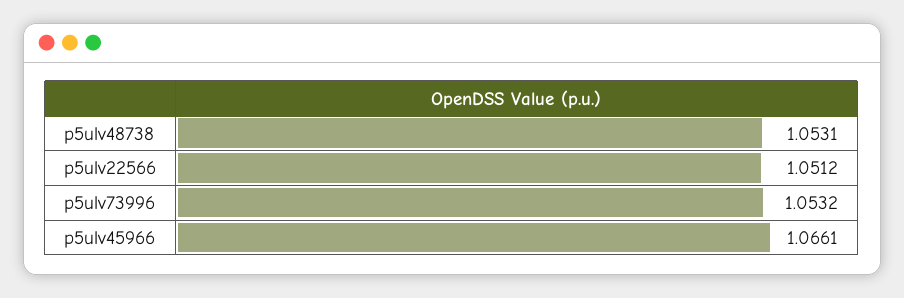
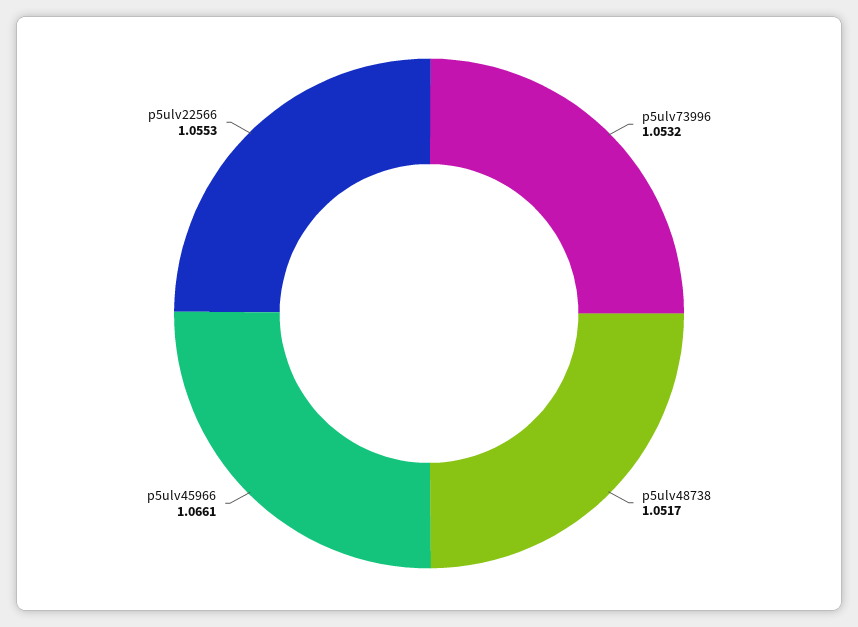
p5ulv48738: 1.0531 -> 1.0517
p5ulv22566: 1.0512 -> 1.0553

